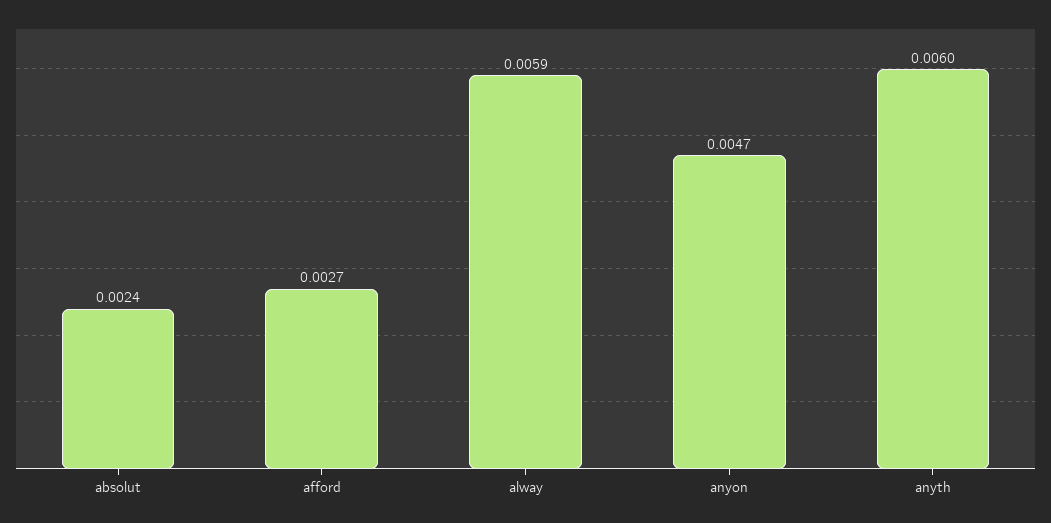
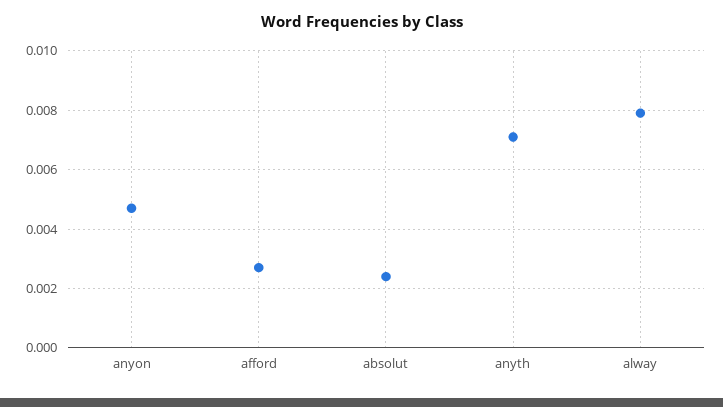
alway: 0.0059 -> 0.008
anyth: 0.006 -> 0.007

